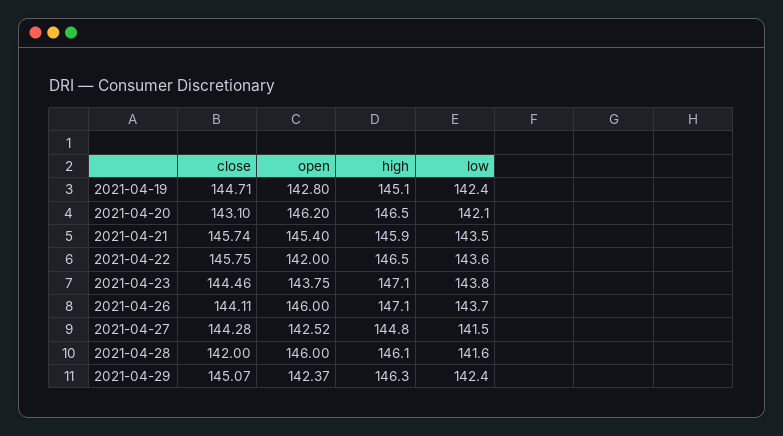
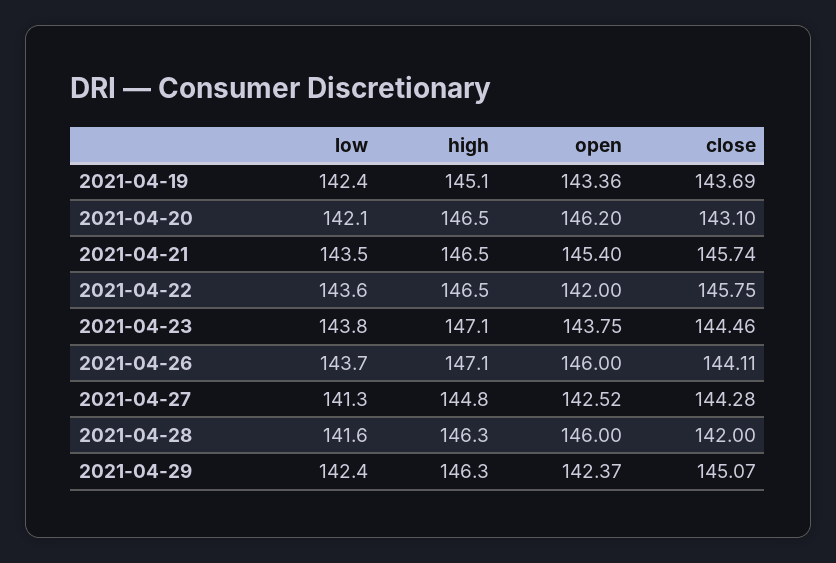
close, 2021-04-19: 144.71 -> 143.69
open, 2021-04-19: 142.8 -> 143.36
high, 2021-04-21: 145.9 -> 146.5
low, 2021-04-27: 141.5 -> 141.3
high, 2021-04-28: 146.1 -> 146.3

